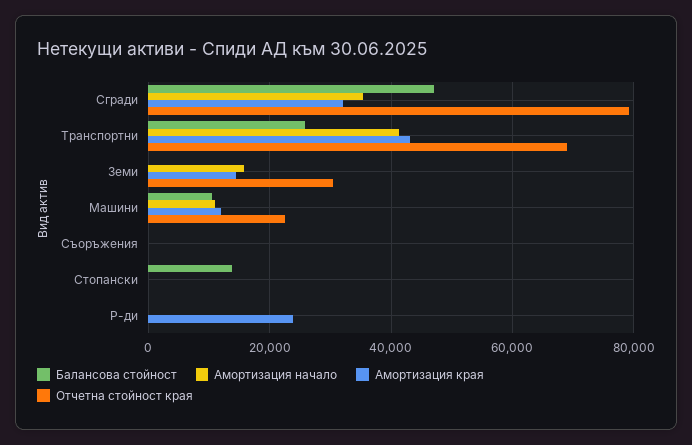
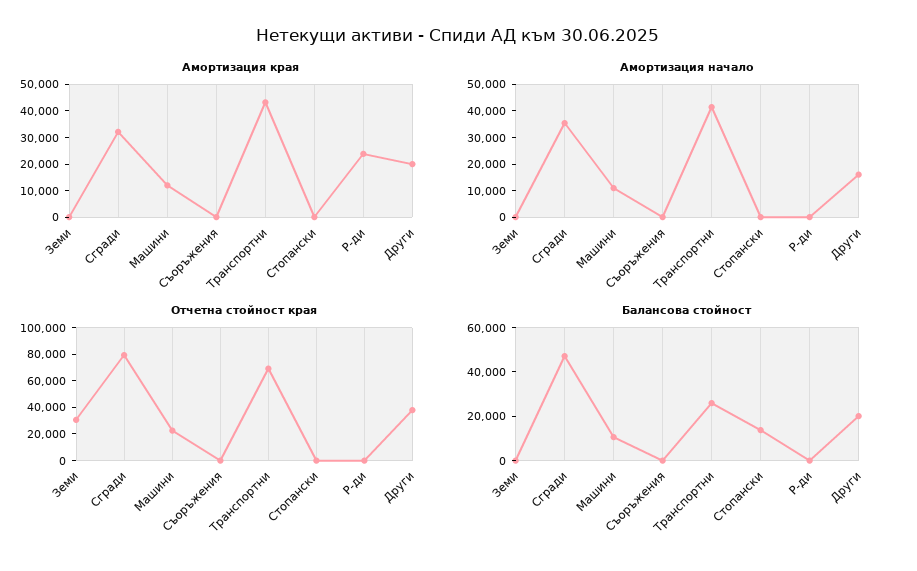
Амортизация начало, Земи: 16000 -> 0
Амортизация края, Земи: 14000 -> 0
Амортизация края, Други: none -> 20000
Амортизация начало, Други: none -> 15000
Отчетна стойност края, Други: none -> 40000
Балансова стойност, Други: none -> 20000

